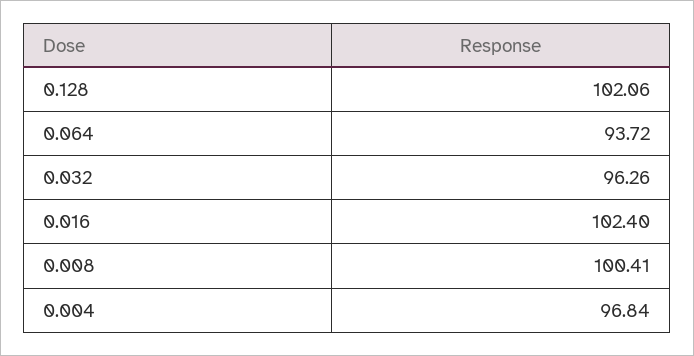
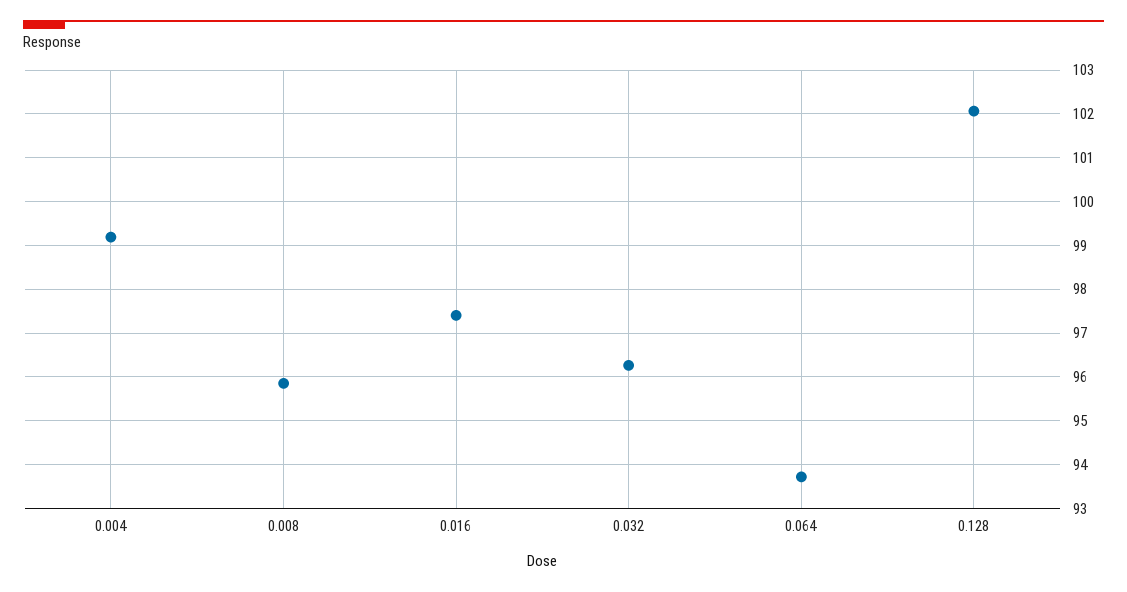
0.016: 102.4 -> 97.4
0.008: 100.41 -> 95.8
0.004: 96.84 -> 99.2

